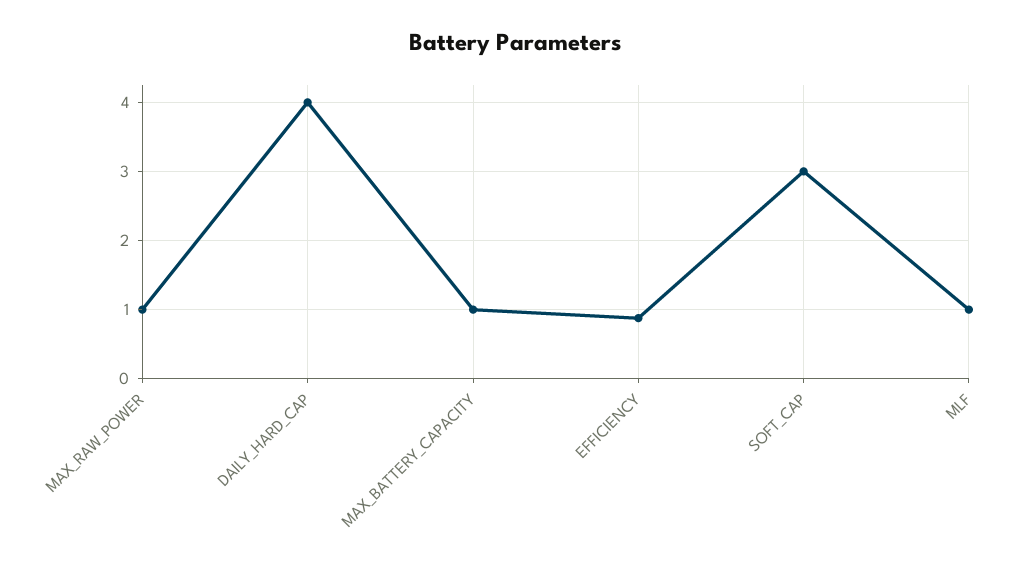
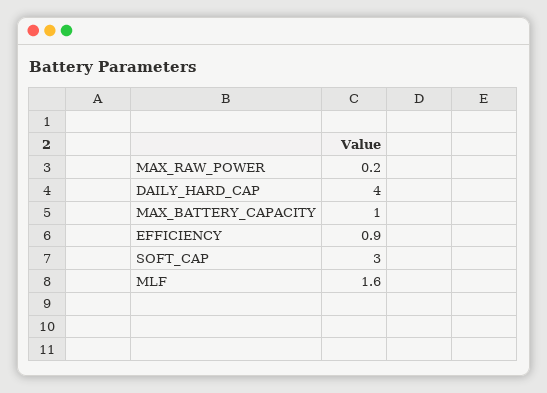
MAX_RAW_POWER: 1 -> 0.2
MLF: 1 -> 1.6

